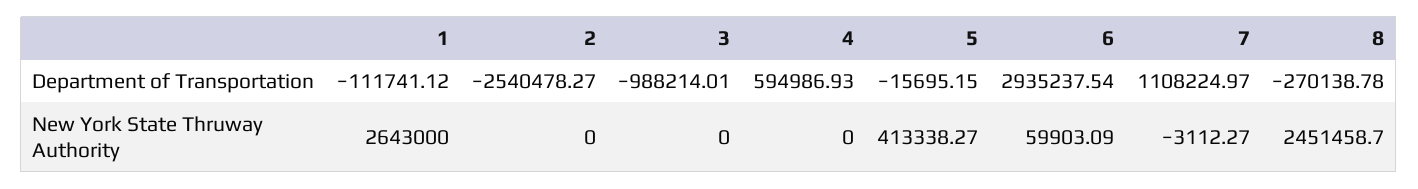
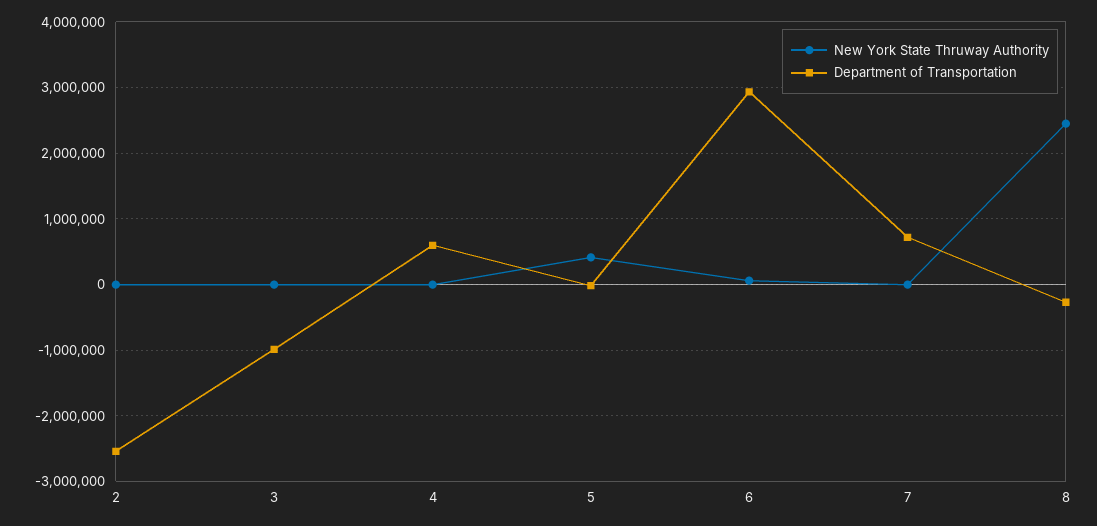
Department of Transportation, 1: -111741.12 -> none
Department of Transportation, 7: 1108224.97 -> 700000
New York State Thruway Authority, 1: 2643000 -> none

